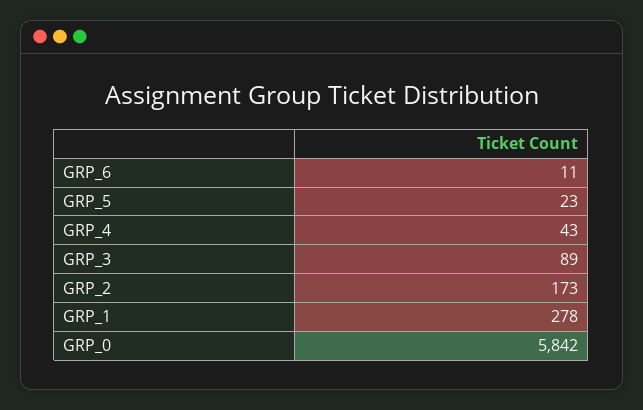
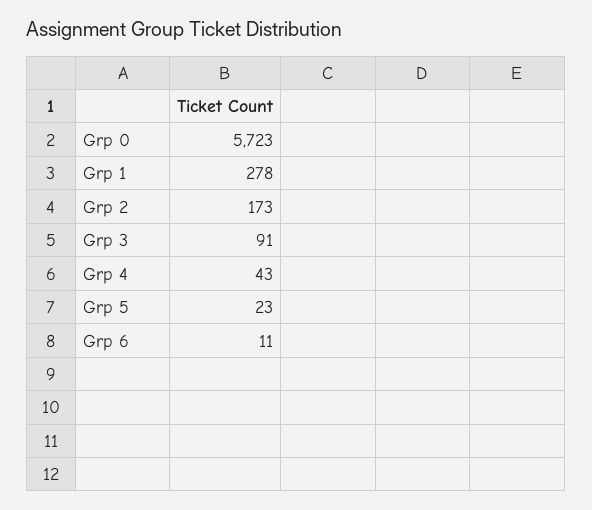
GRP_3: 89 -> 91
GRP_0: 5842 -> 5723

